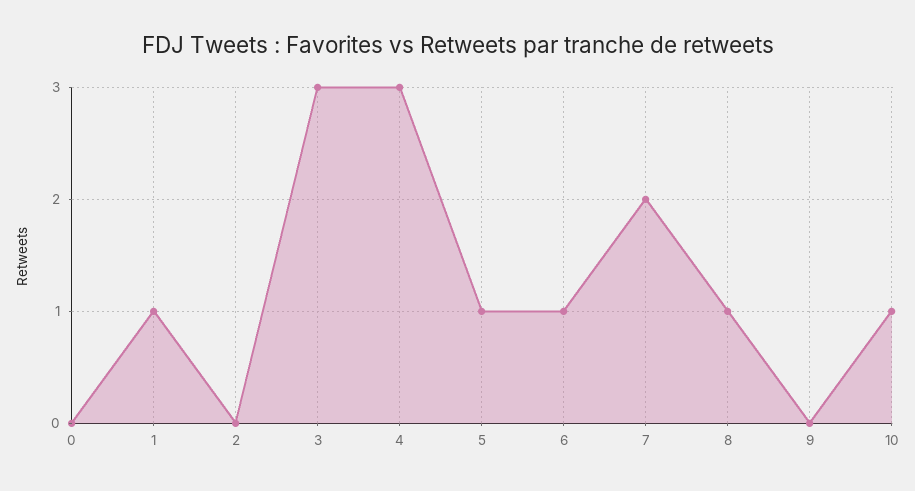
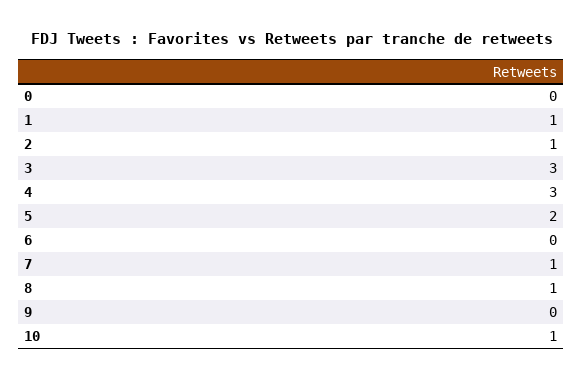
2: 0 -> 1
5: 1 -> 2
6: 1 -> 0
7: 2 -> 1

